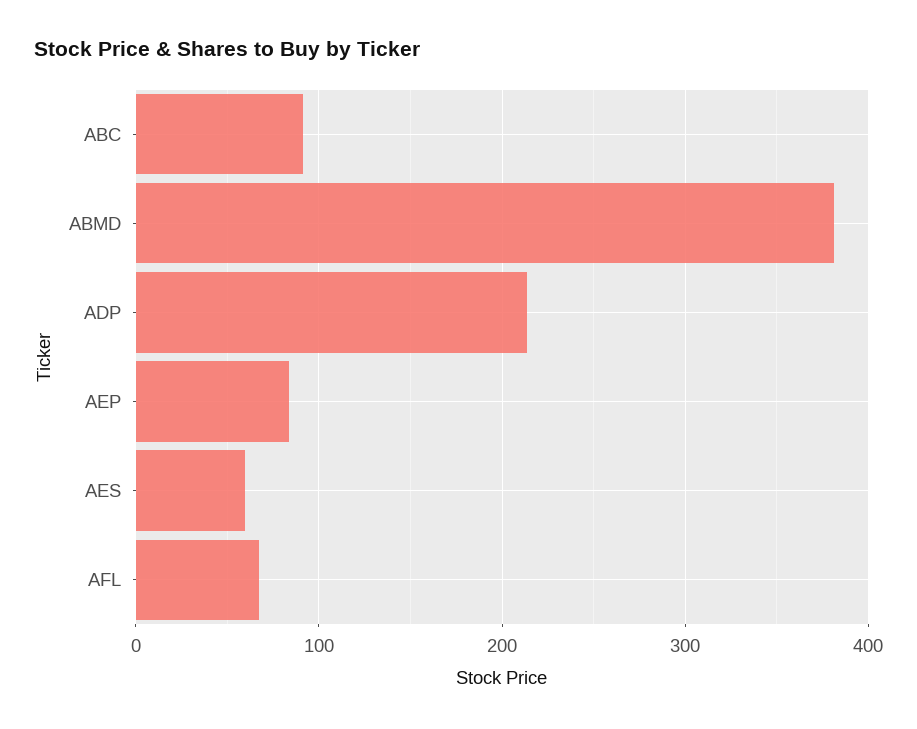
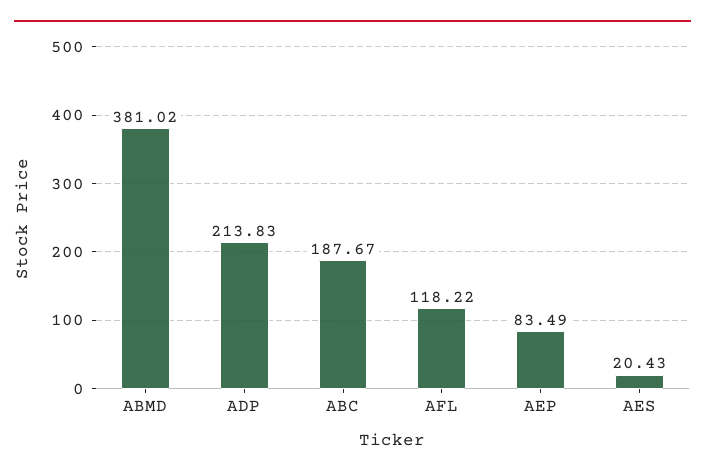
ABC: 90 -> 187.67
AES: 60 -> 20.43
AFL: 70 -> 118.22

